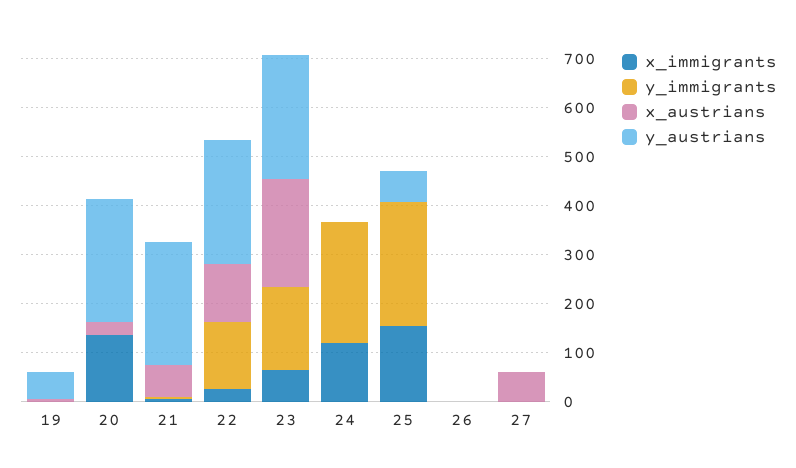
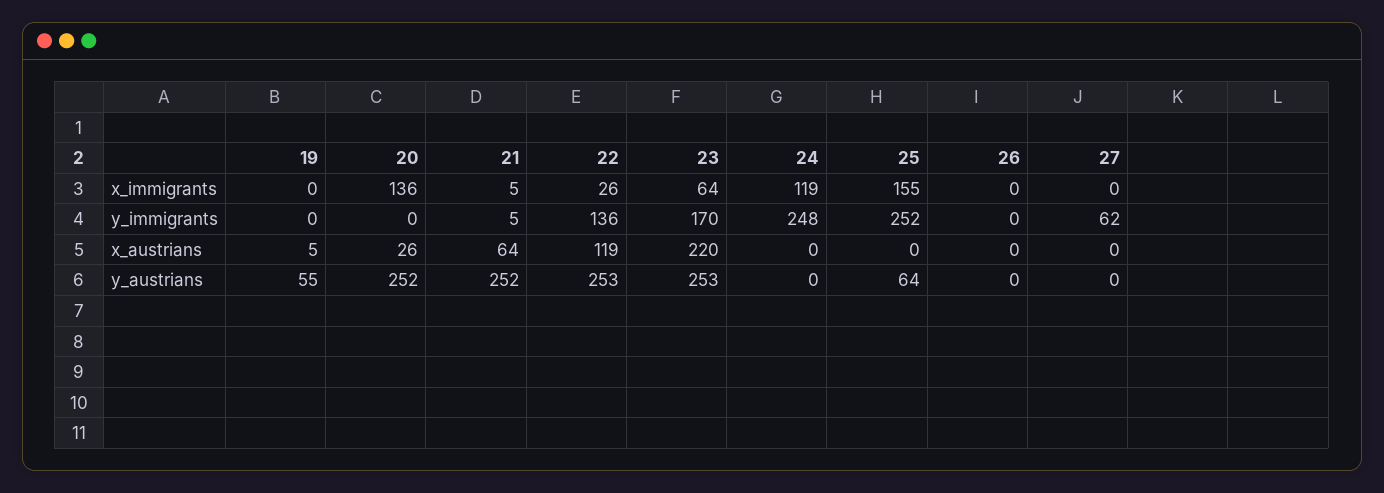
y_immigrants, 27: 0 -> 62
x_austrians, 27: 60 -> 0

